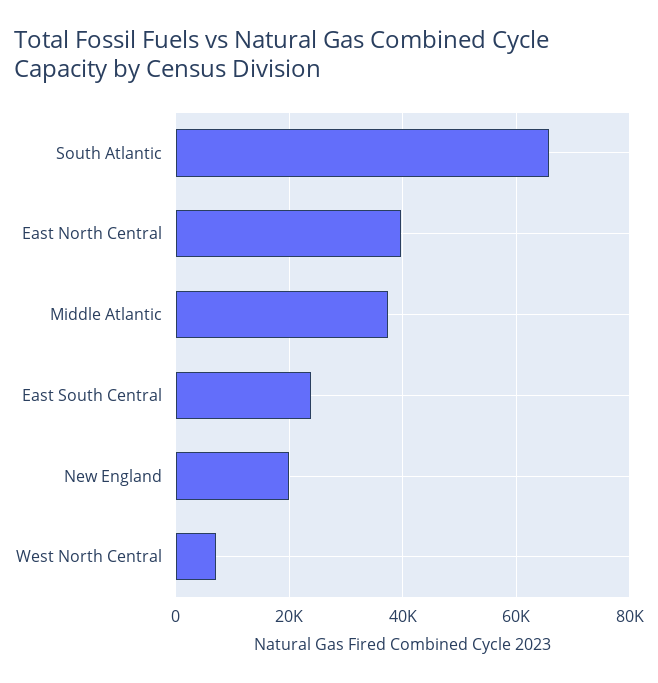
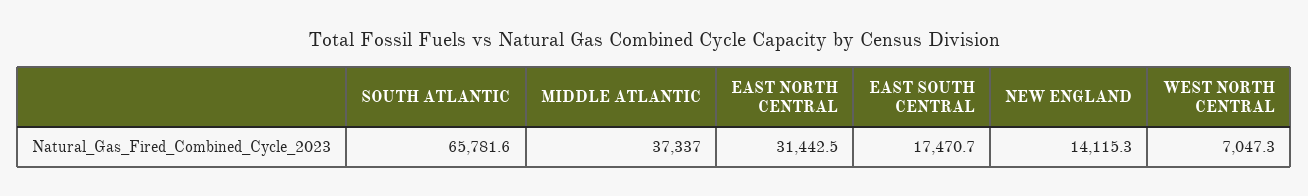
East North Central: 40000 -> 31442.5
East South Central: 24000 -> 17470.7
New England: 20000 -> 14115.3

